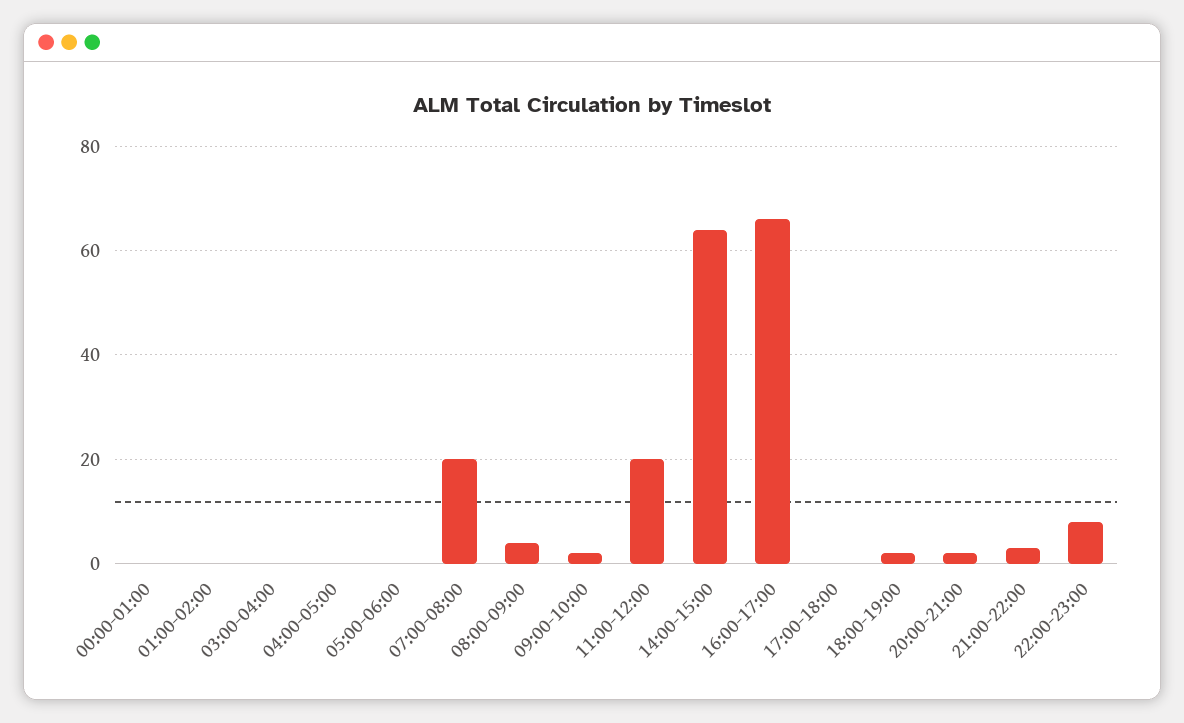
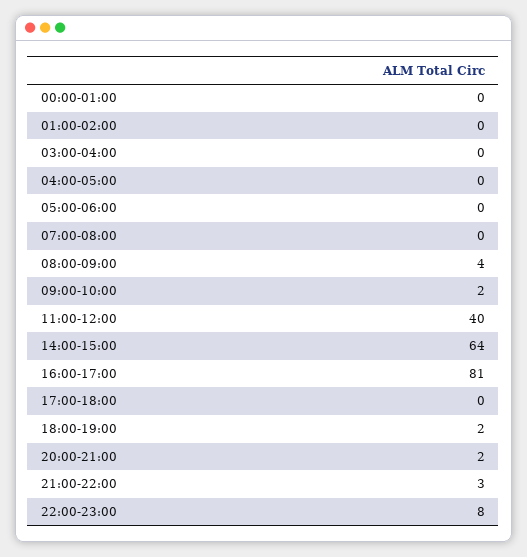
07:00-08:00: 20 -> 0
11:00-12:00: 20 -> 40
16:00-17:00: 65 -> 81

